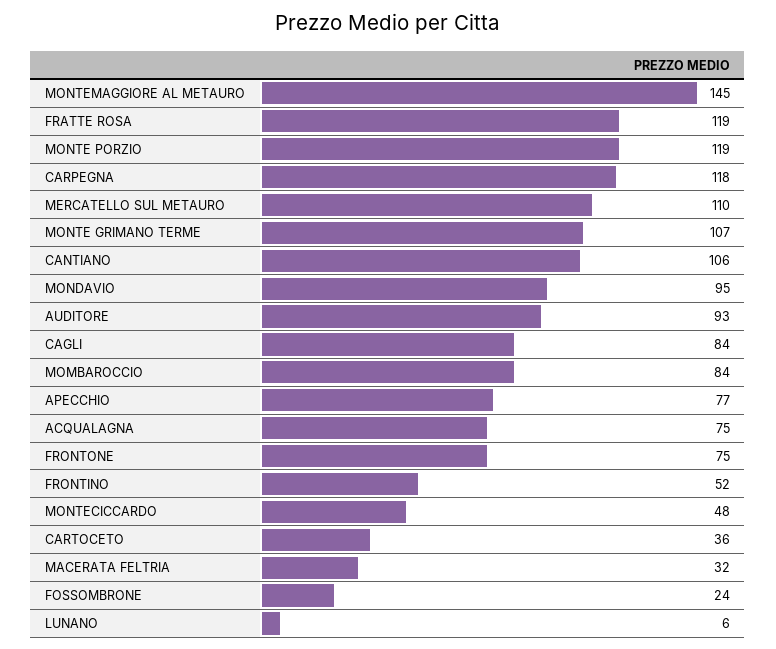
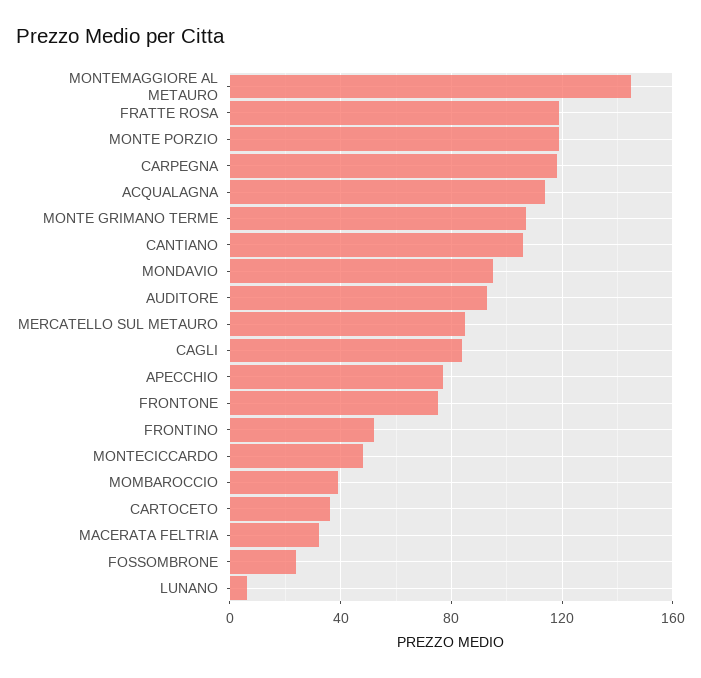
MERCATELLO SUL METAURO: 110 -> 85
MOMBAROCCIO: 84 -> 40
ACQUALAGNA: 75 -> 115

